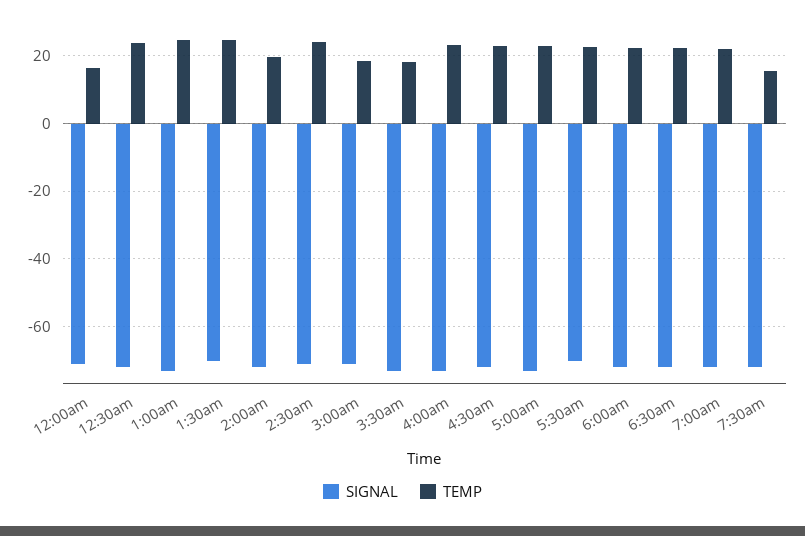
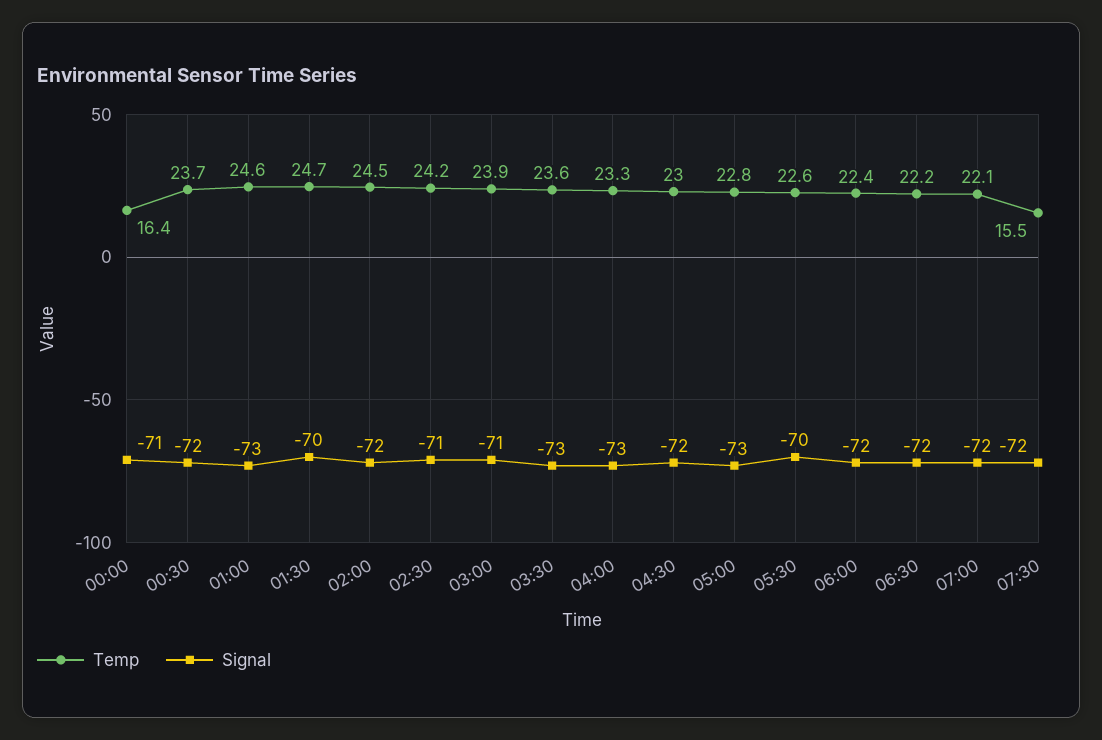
TEMP, 2:00am: 20 -> 24.5
TEMP, 3:00am: 18 -> 23.9
TEMP, 3:30am: 18 -> 23.6

